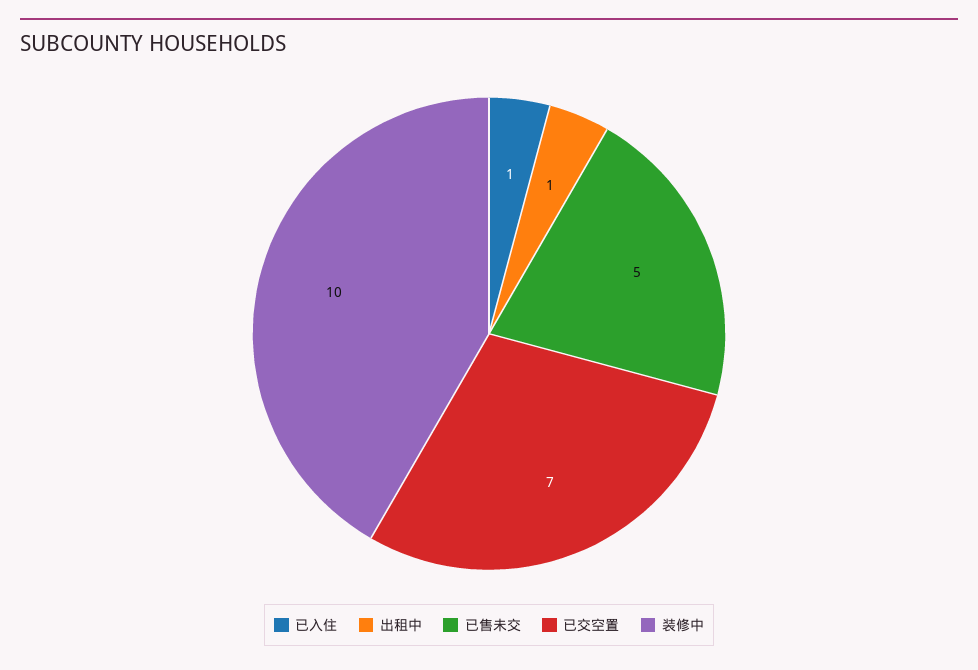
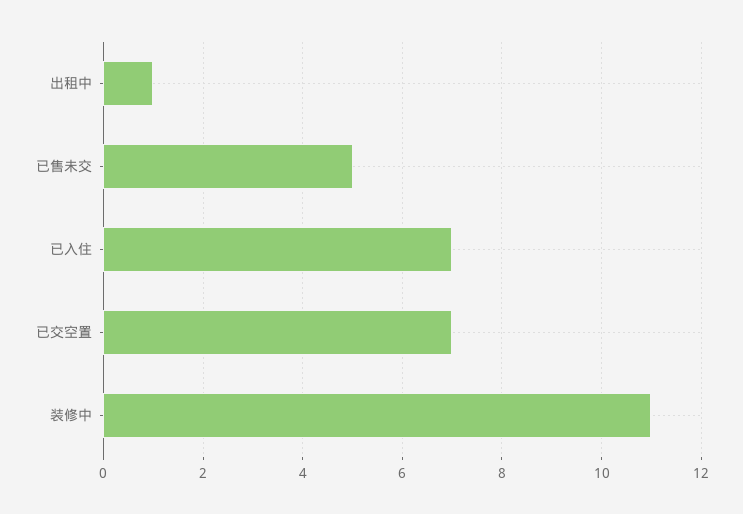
已入住: 1 -> 7
装修中: 10 -> 11

